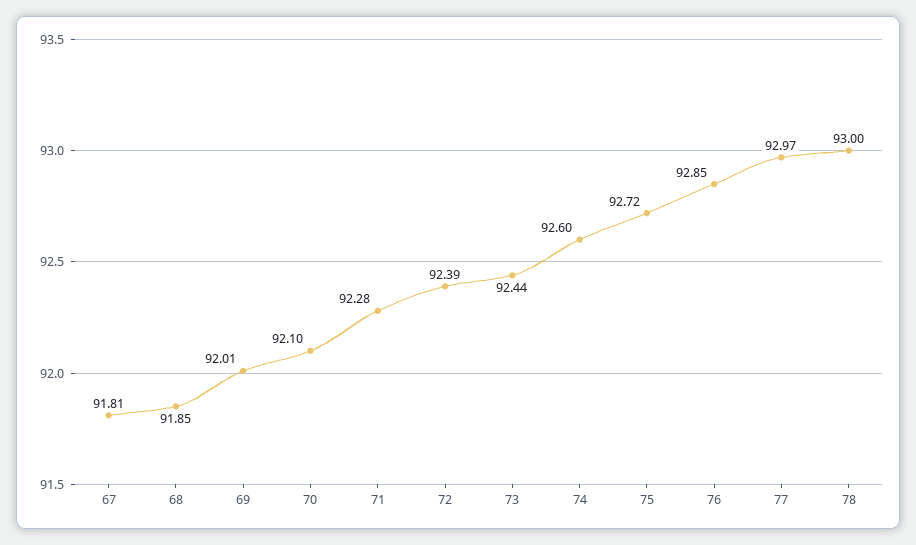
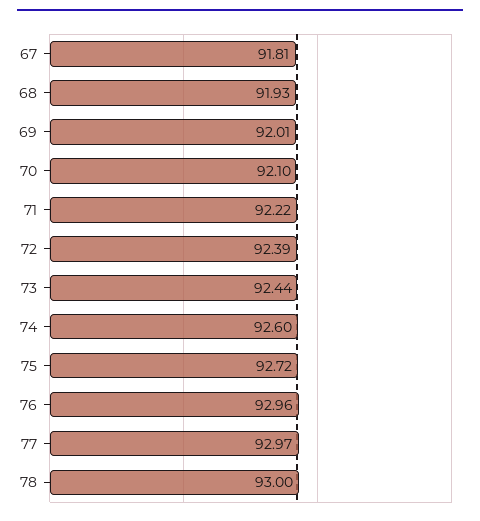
68: 91.85 -> 91.93
71: 92.28 -> 92.22
76: 92.85 -> 92.96

